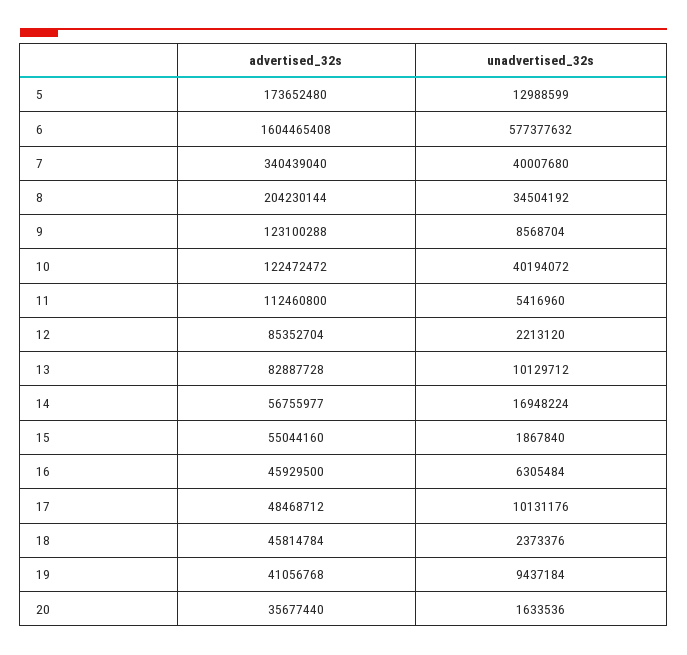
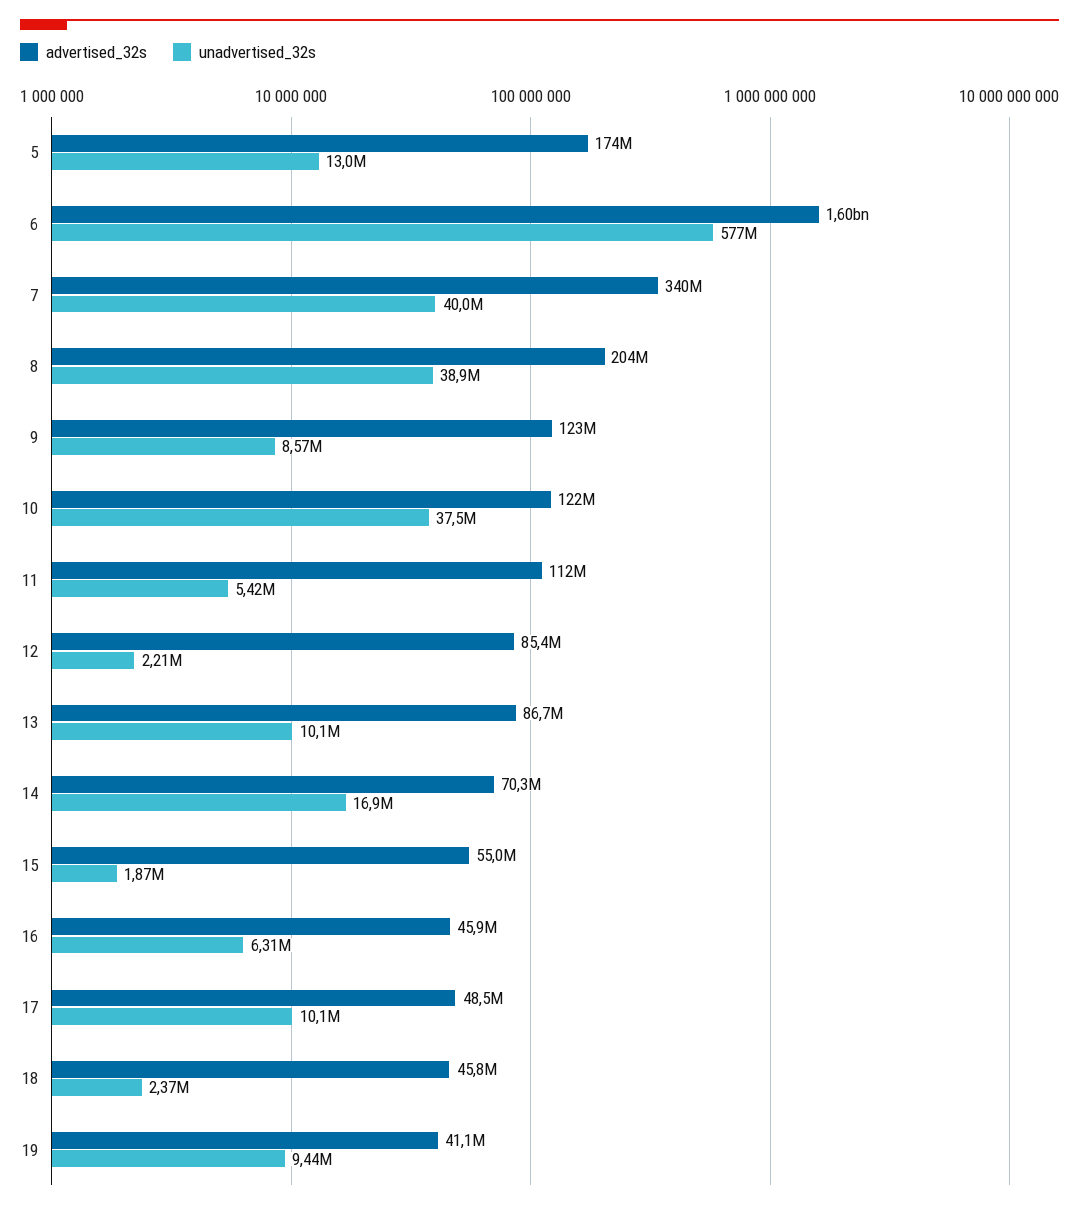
unadvertised_32s, 8: 34504192 -> 38900000
unadvertised_32s, 10: 40194072 -> 37500000
advertised_32s, 13: 82887728 -> 86700000
advertised_32s, 14: 56755977 -> 70300000
advertised_32s, 20: 35677440 -> none
unadvertised_32s, 20: 1633536 -> none

